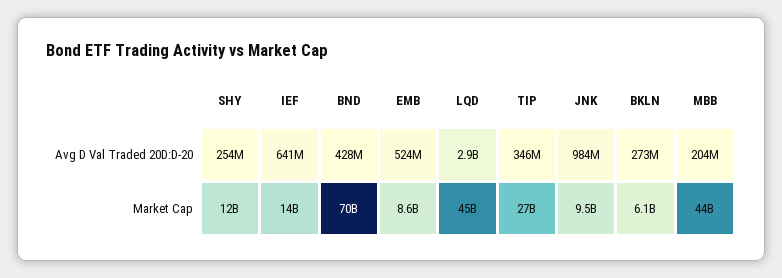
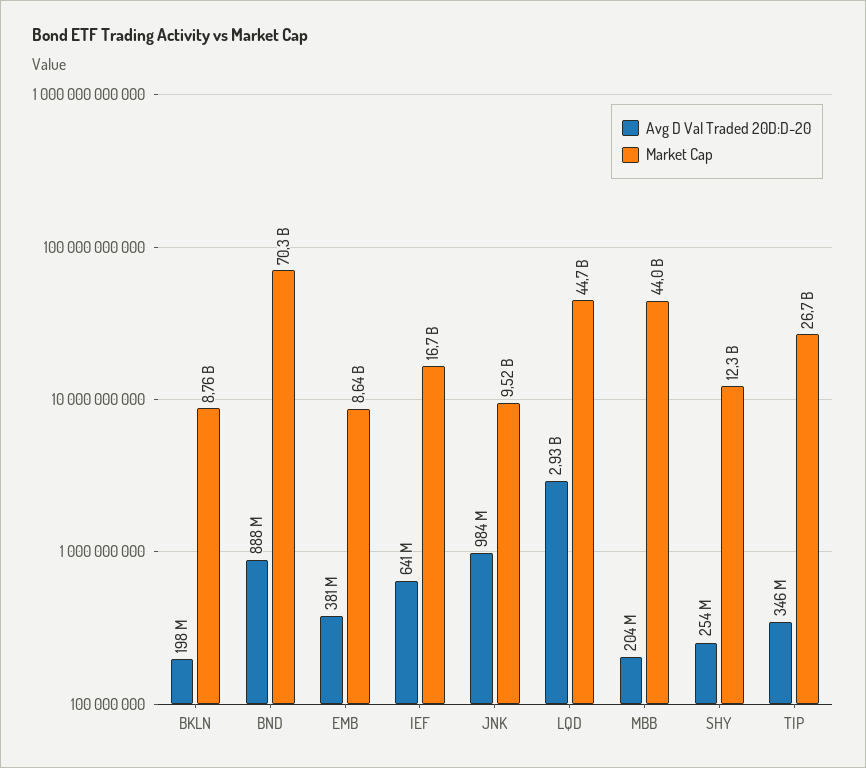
Avg D Val Traded 20D:D-20, BND: 428000000 -> 888000000
Avg D Val Traded 20D:D-20, EMB: 524000000 -> 381000000
Avg D Val Traded 20D:D-20, BKLN: 273000000 -> 198000000
Market Cap, IEF: 14000000000 -> 16700000000
Market Cap, BKLN: 6100000000 -> 8760000000

